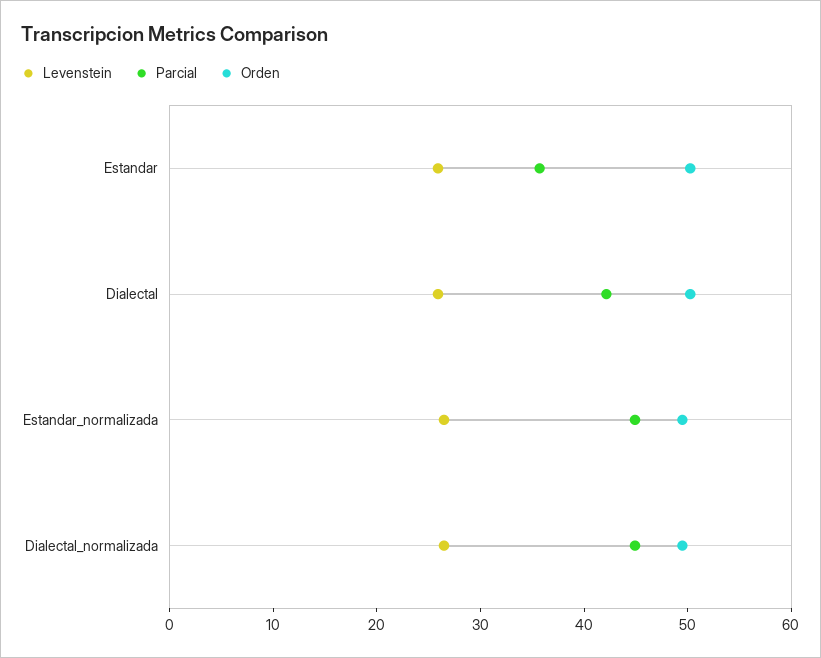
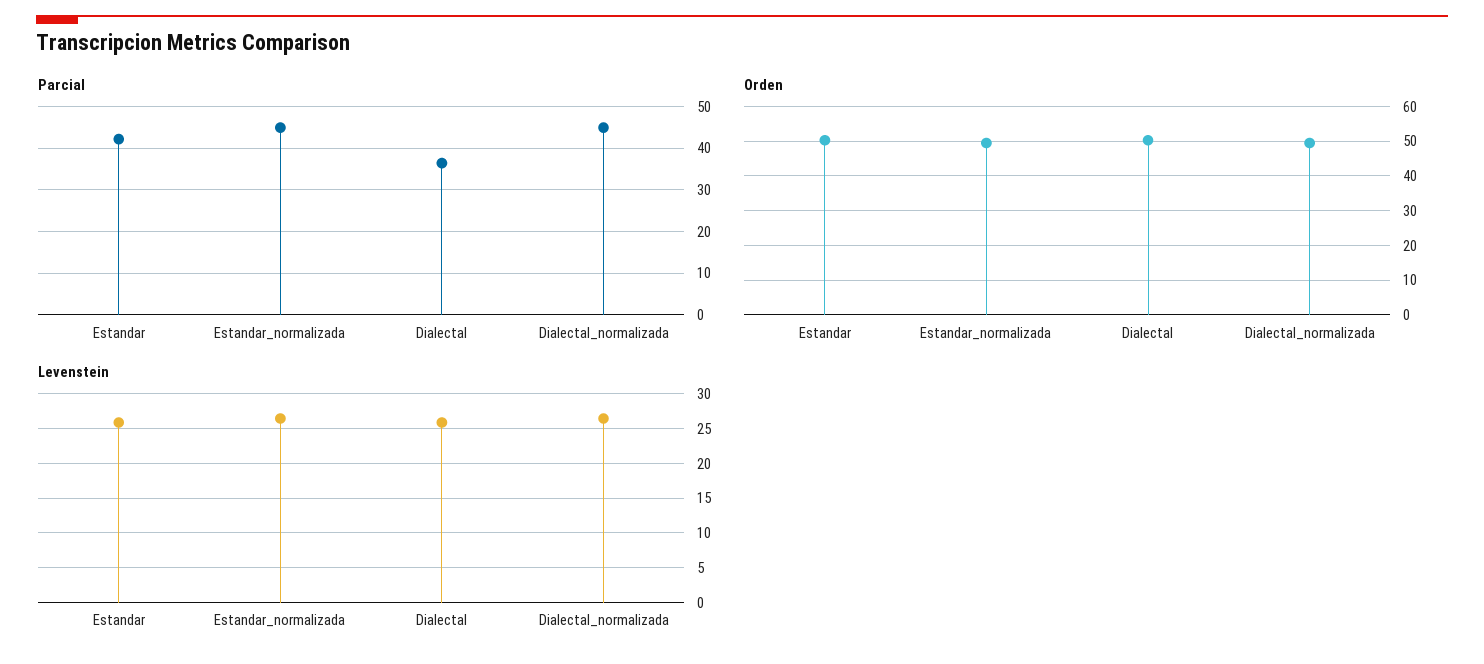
Parcial, Estandar: 36 -> 42
Parcial, Dialectal: 42 -> 36

